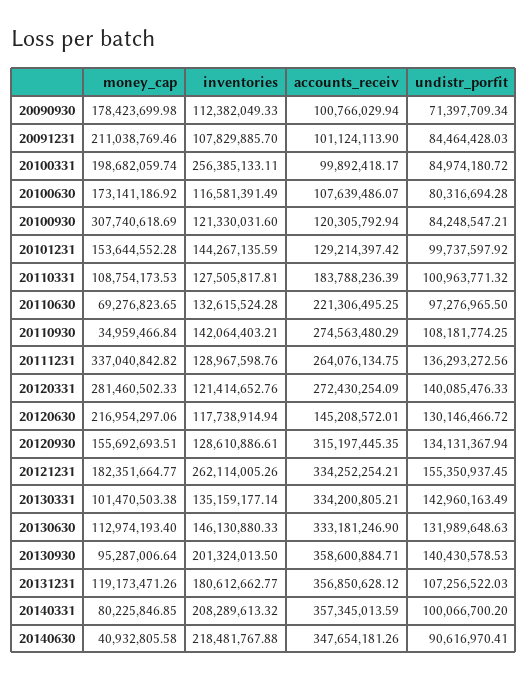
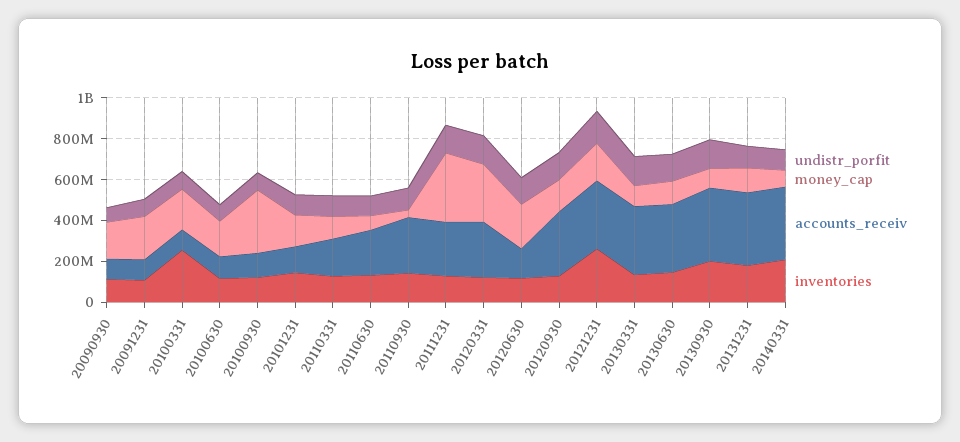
money_cap, 20140630: 40932805.58 -> none
inventories, 20140630: 218481767.88 -> none
accounts_receiv, 20140630: 347654181.26 -> none
undistr_porfit, 20140630: 90616970.41 -> none

